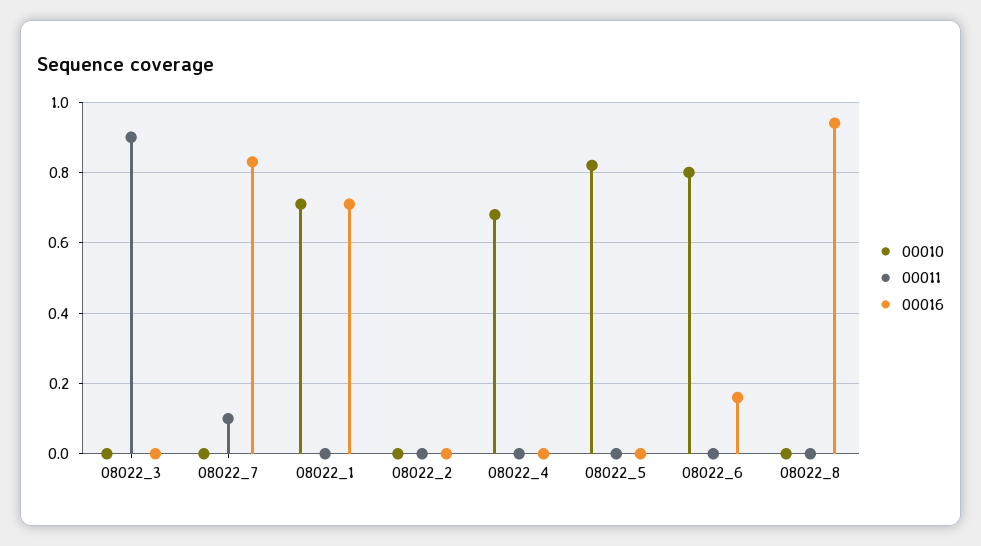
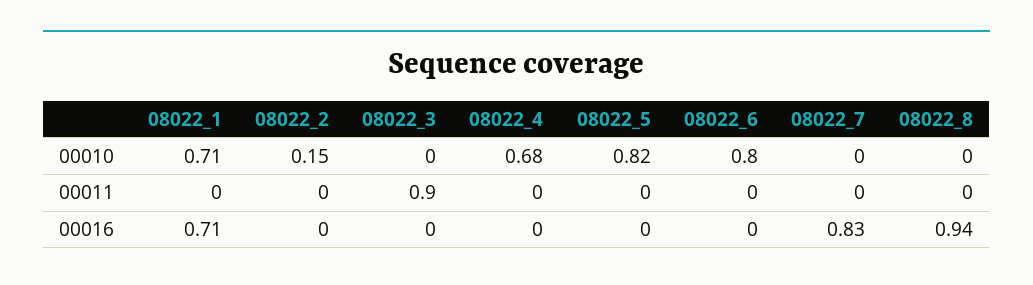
00011, 08022_7: 0.1 -> 0
00010, 08022_2: 0 -> 0.15
00016, 08022_6: 0.15 -> 0

